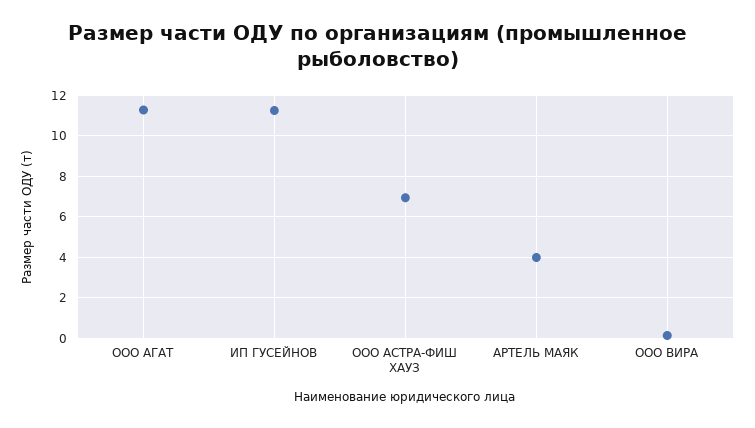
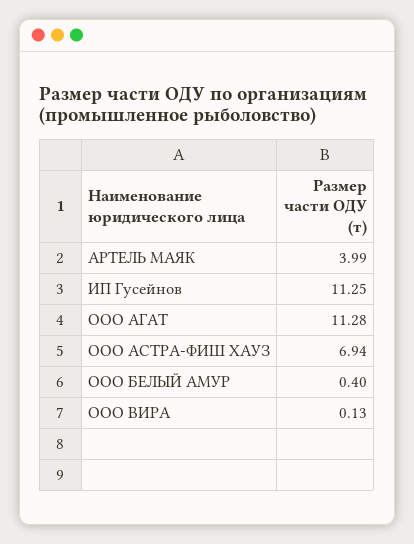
ООО БЕЛЫЙ АМУР: none -> 0.4

